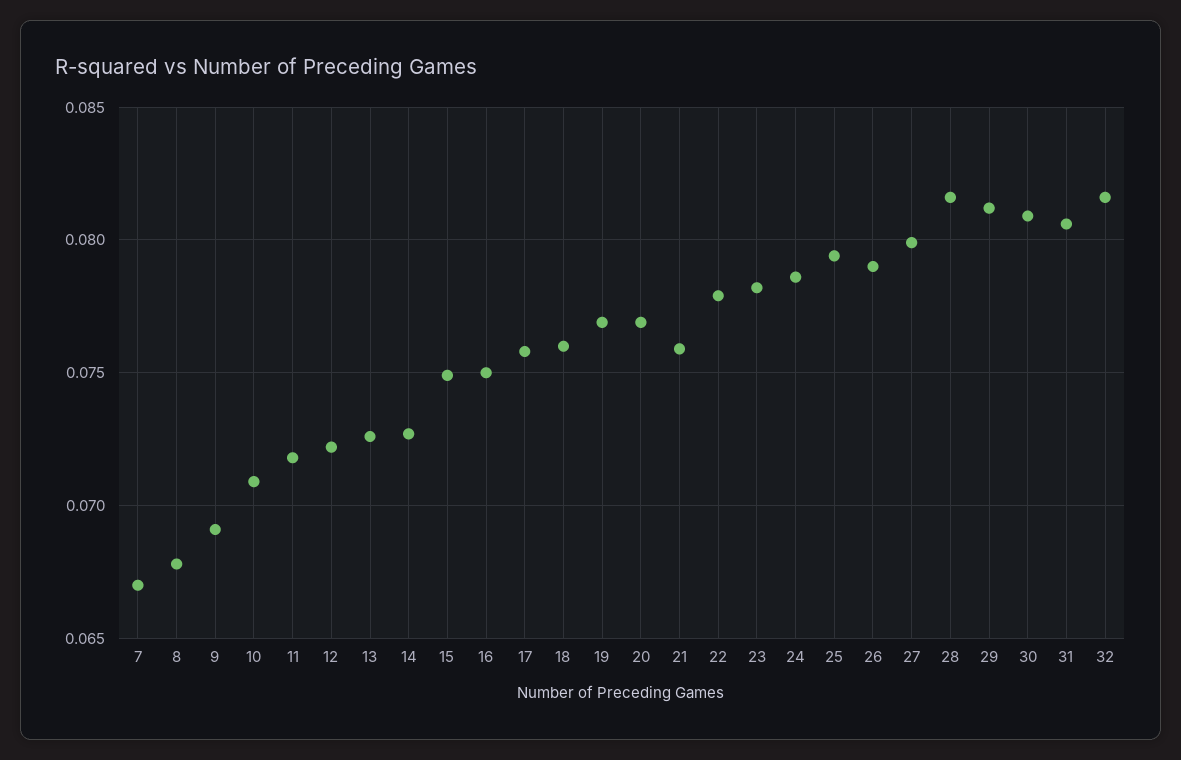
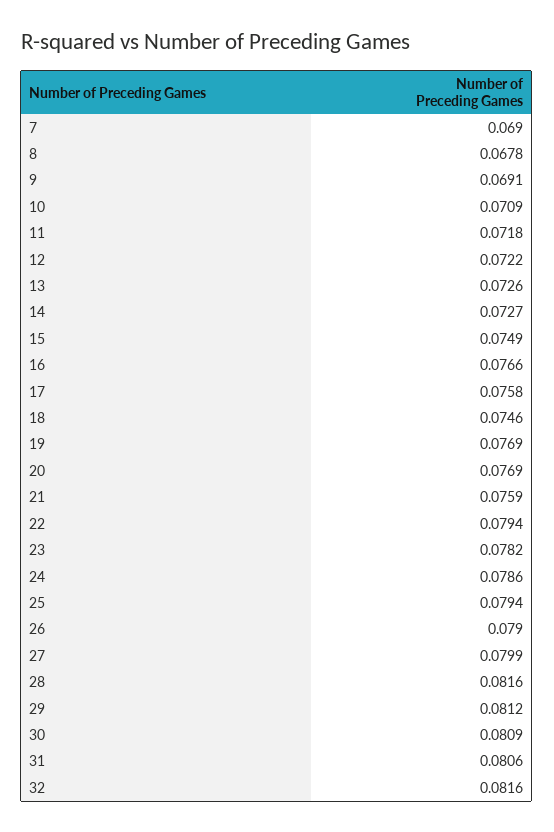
7: 0.067 -> 0.069
16: 0.075 -> 0.0766
18: 0.076 -> 0.0746
22: 0.078 -> 0.0794

